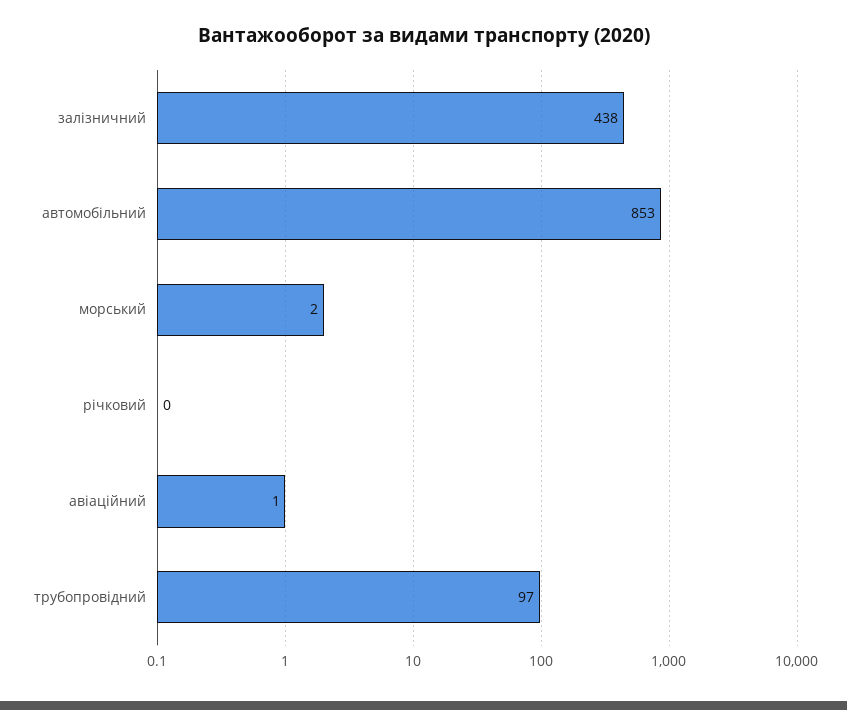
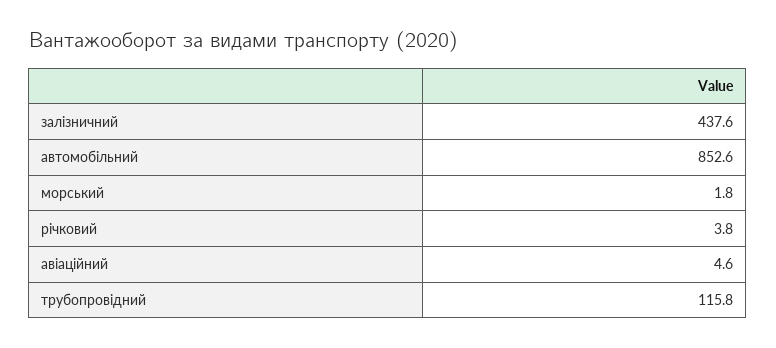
річковий: 0 -> 3.8
авіаційний: 1 -> 4.6
трубопровідний: 97 -> 115.8

